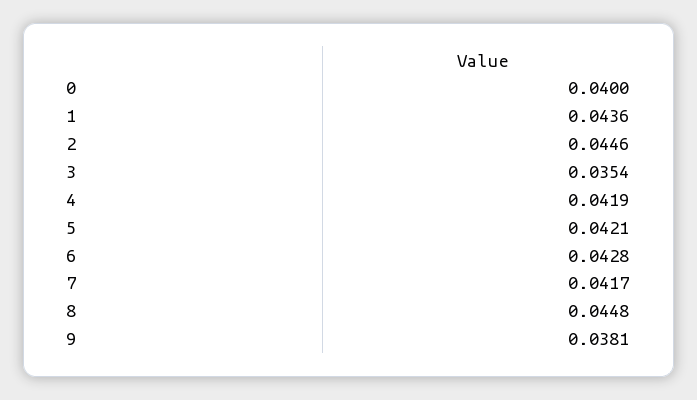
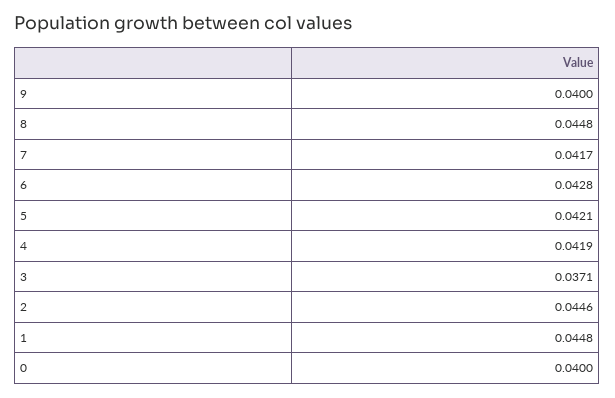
1: 0.0436 -> 0.0448
3: 0.0354 -> 0.0371
9: 0.0381 -> 0.04

